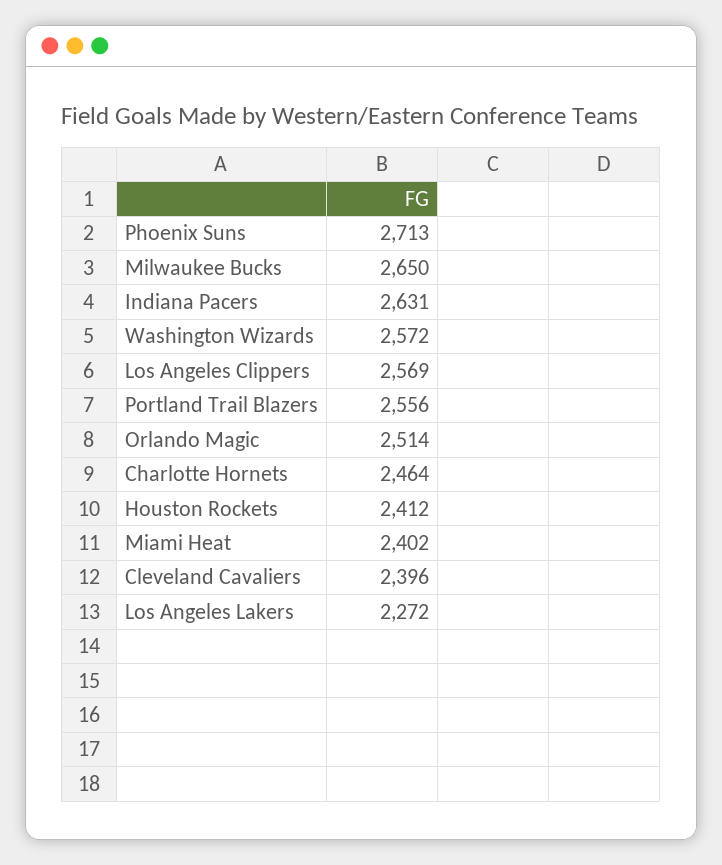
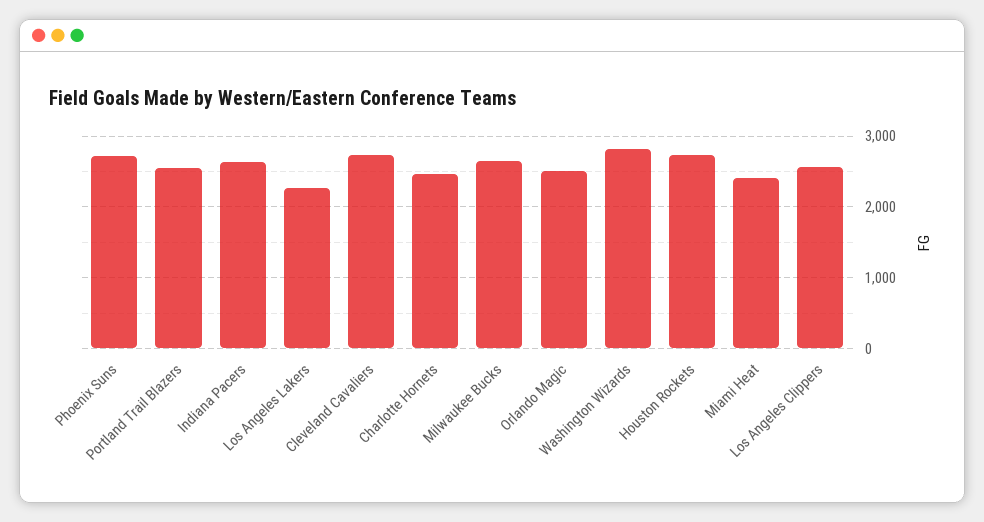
Washington Wizards: 2572 -> 2800
Houston Rockets: 2412 -> 2700
Cleveland Cavaliers: 2396 -> 2700

